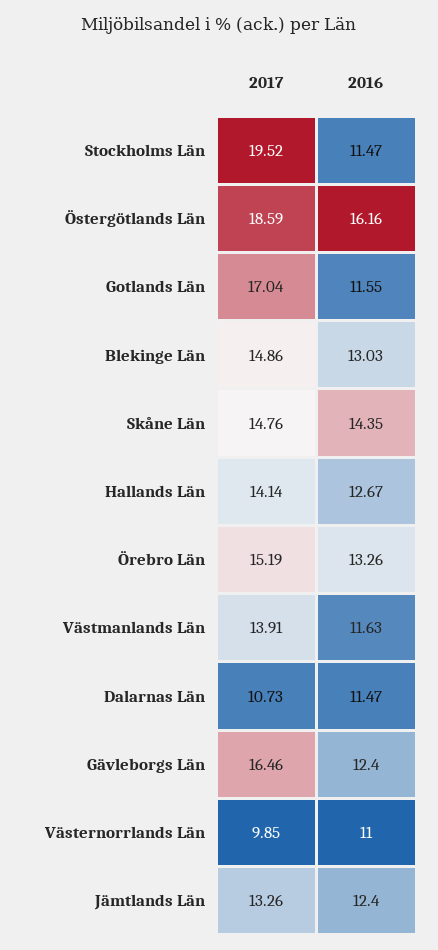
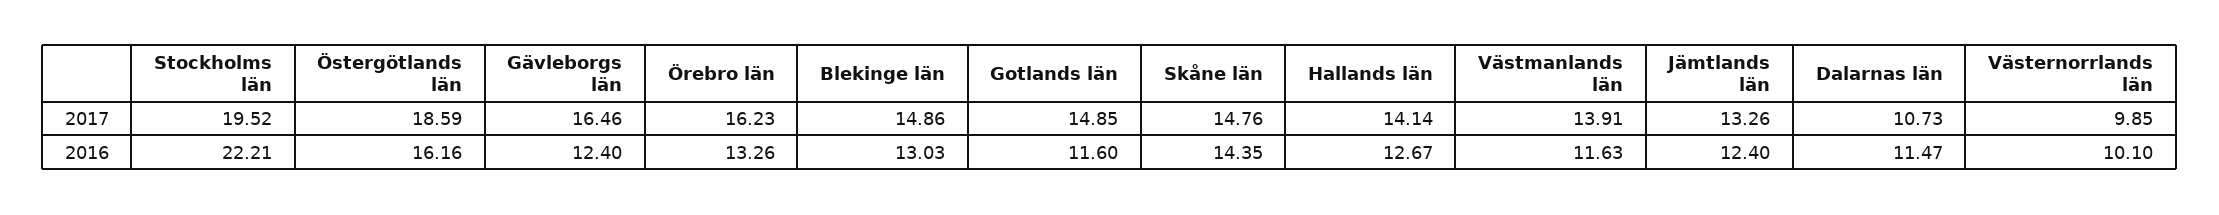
2016, Stockholms Län: 11.47 -> 22.21
2017, Gotlands Län: 17.04 -> 14.85
2016, Gotlands Län: 11.55 -> 11.6
2017, Örebro Län: 15.19 -> 16.23
2016, Västernorrlands Län: 11 -> 10.1

